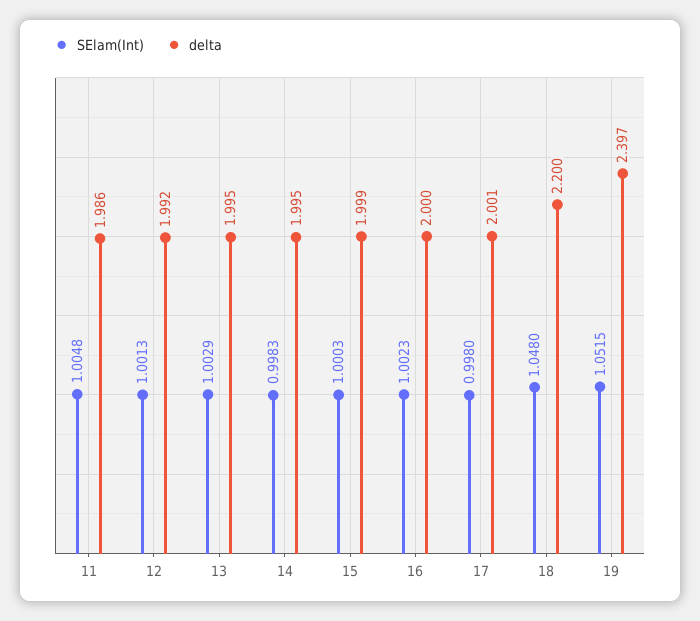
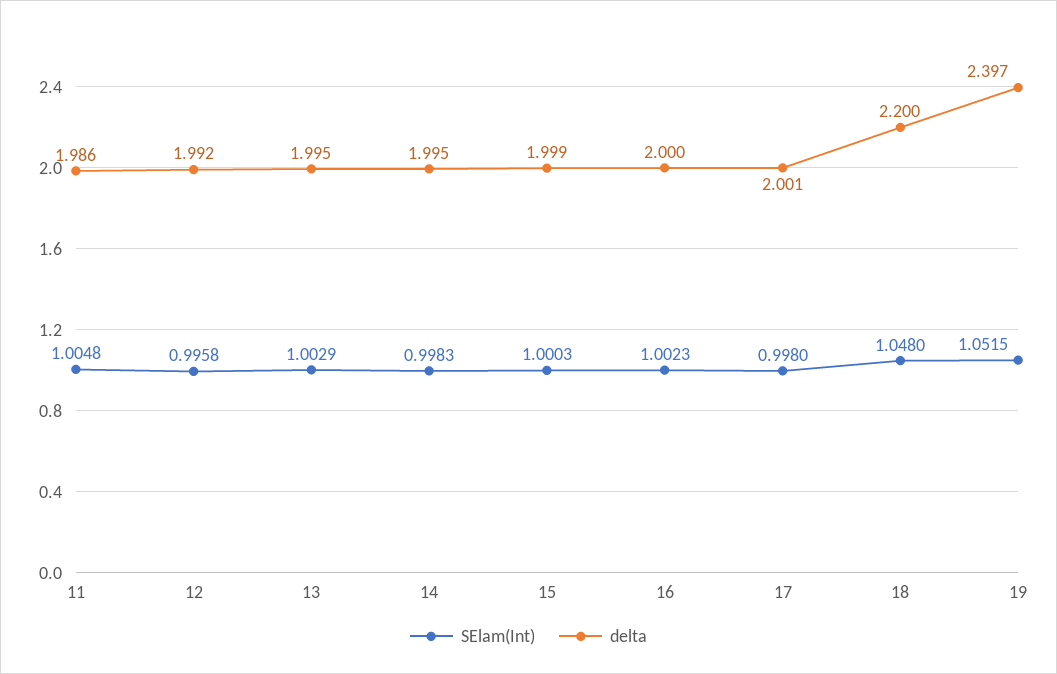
SElam(Int), 12: 1.0013 -> 0.9958

